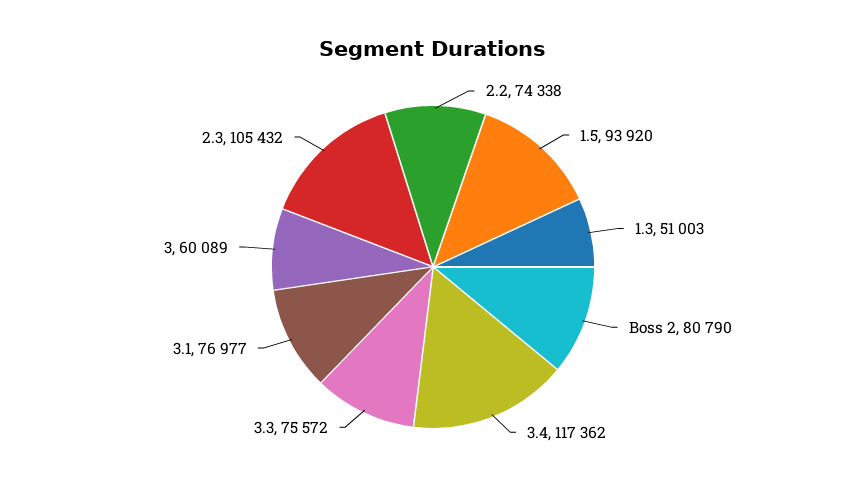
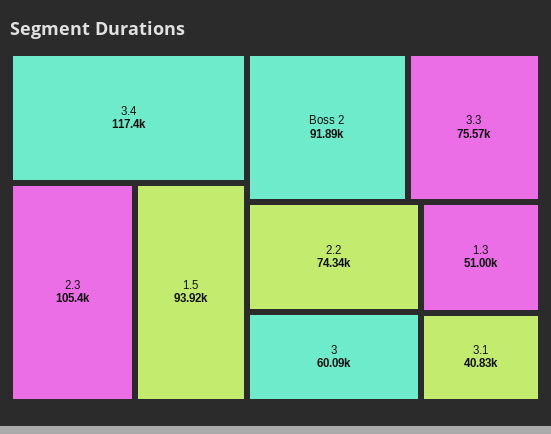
Boss 2: 80790 -> 91890
3.1: 76977 -> 40830

